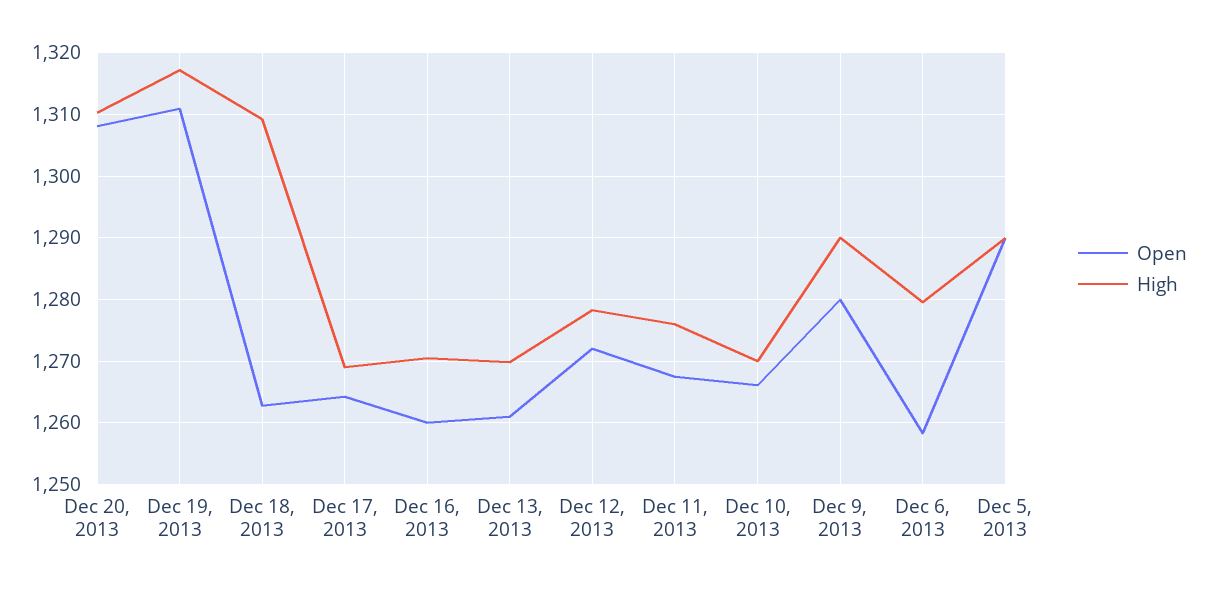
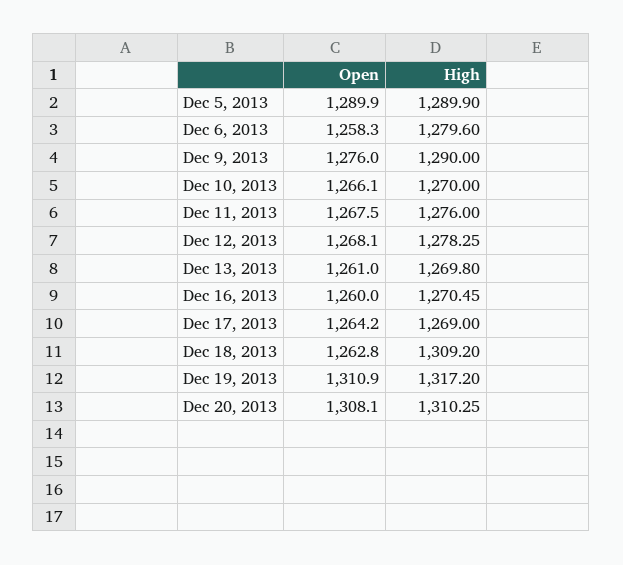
Open, Dec 12, 2013: 1272 -> 1268.1
Open, Dec 9, 2013: 1280 -> 1276

